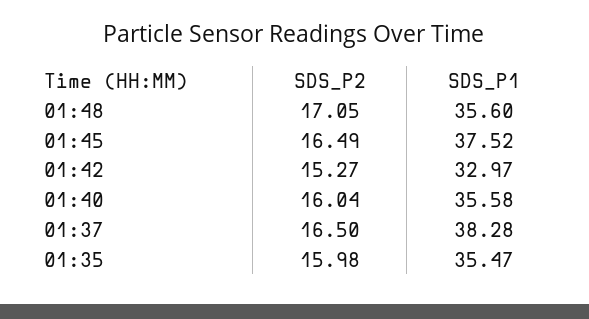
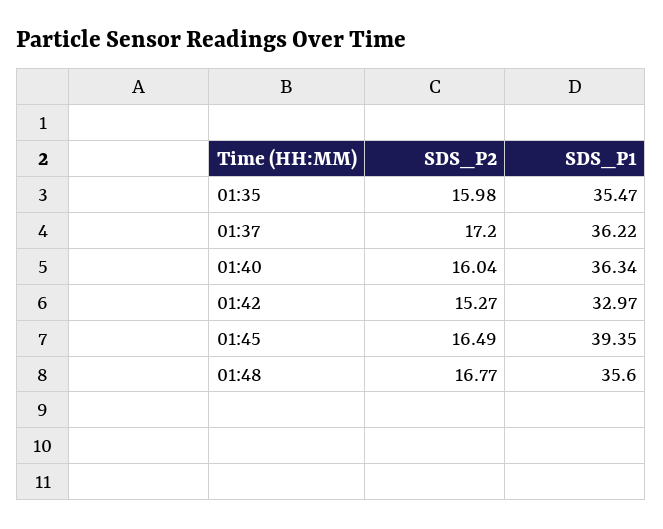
SDS_P2, 01:48: 17.05 -> 16.77
SDS_P1, 01:45: 37.52 -> 39.35
SDS_P1, 01:40: 35.58 -> 36.34
SDS_P2, 01:37: 16.5 -> 17.2
SDS_P1, 01:37: 38.28 -> 36.22

